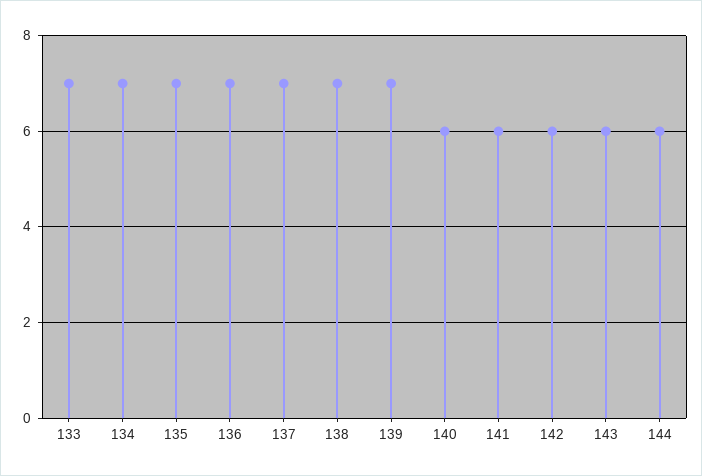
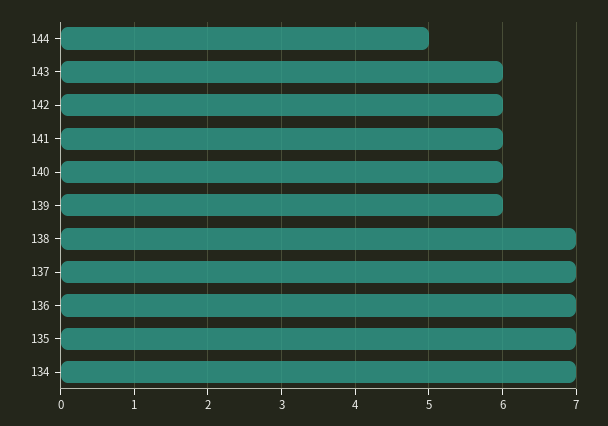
133: 7 -> none
139: 7 -> 6
144: 6 -> 5

